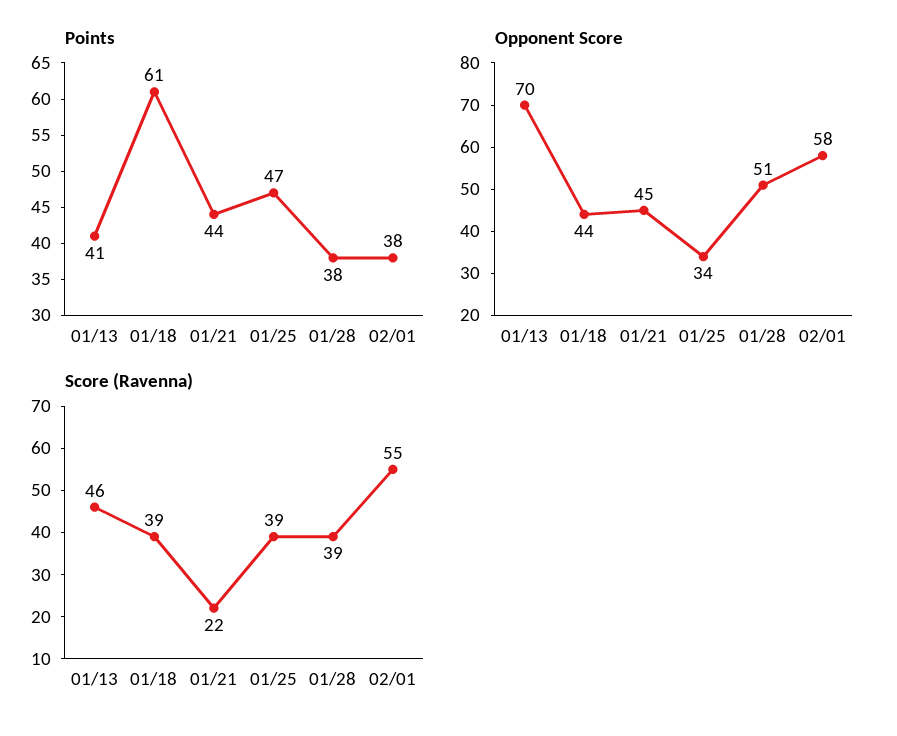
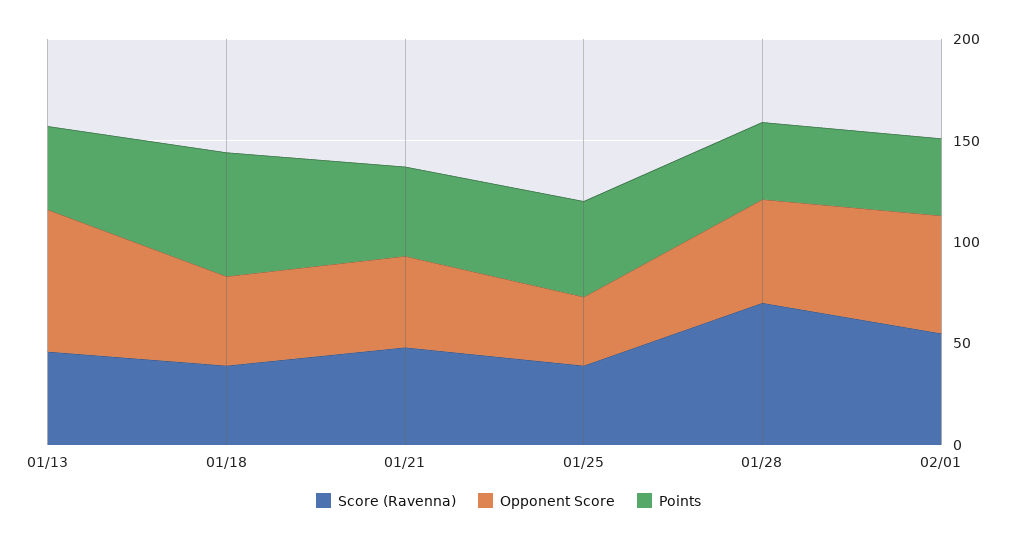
Score (Ravenna), 01/21: 22 -> 50
Score (Ravenna), 01/28: 39 -> 70

